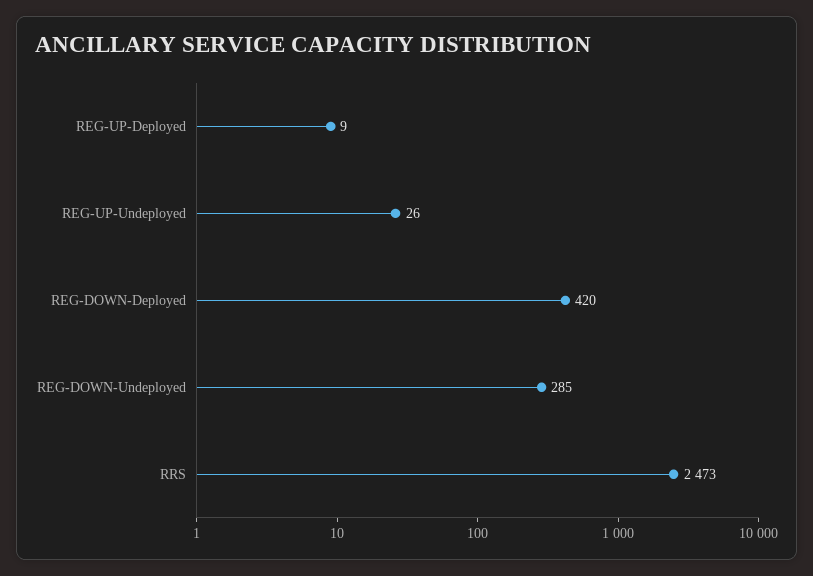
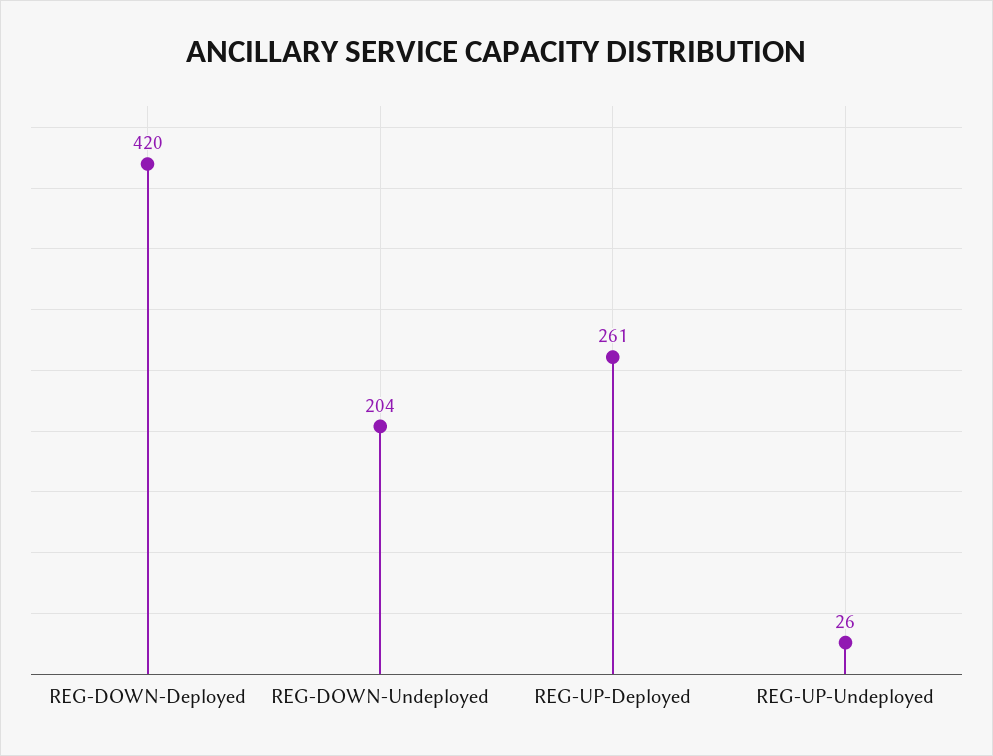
REG-UP-Deployed: 9 -> 261
REG-DOWN-Undeployed: 285 -> 204
RRS: 2473 -> none

